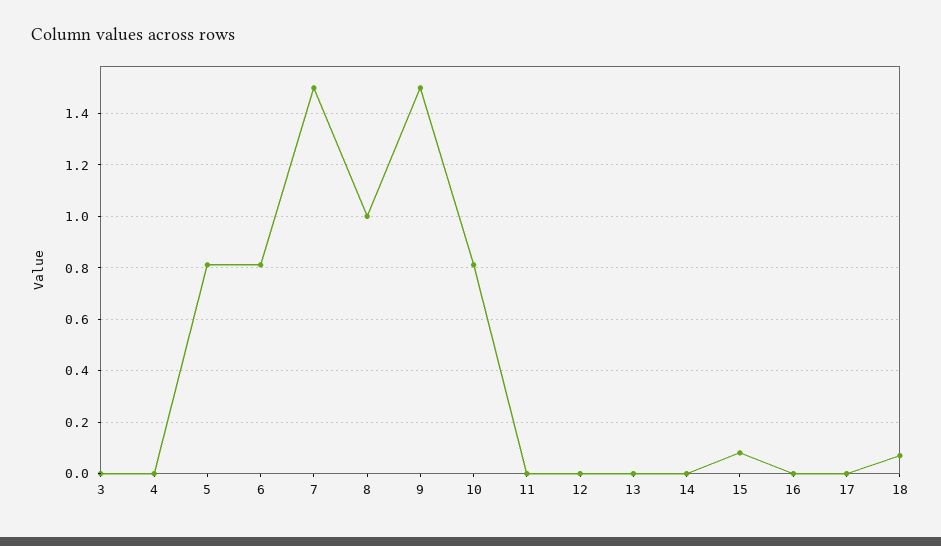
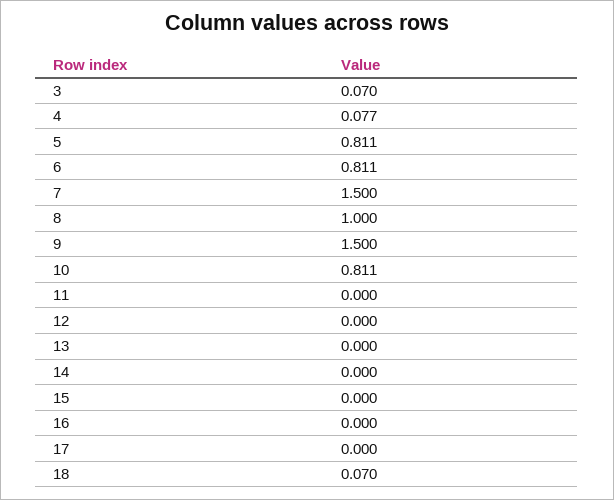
3: 0 -> 0.07
4: 0 -> 0.077
15: 0.075 -> 0

